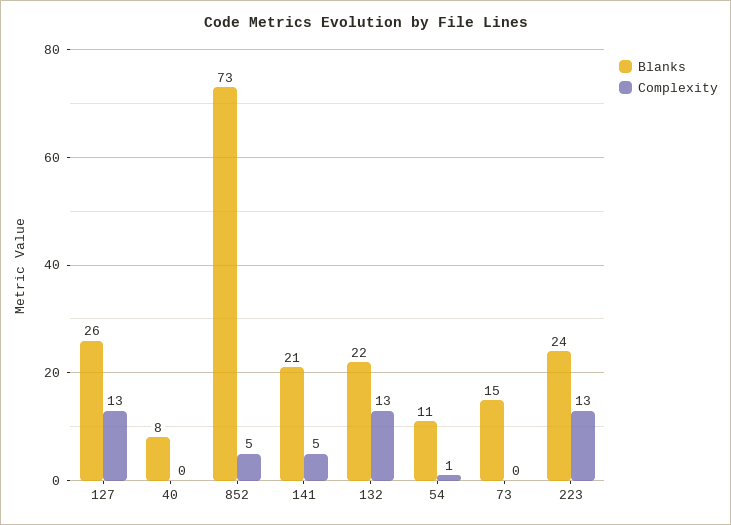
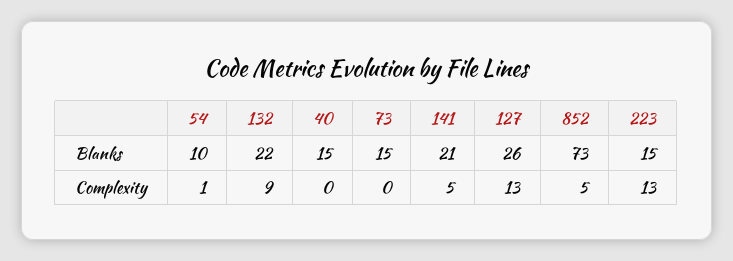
Blanks, 40: 8 -> 15
Complexity, 132: 13 -> 9
Blanks, 54: 11 -> 10
Blanks, 223: 24 -> 15

